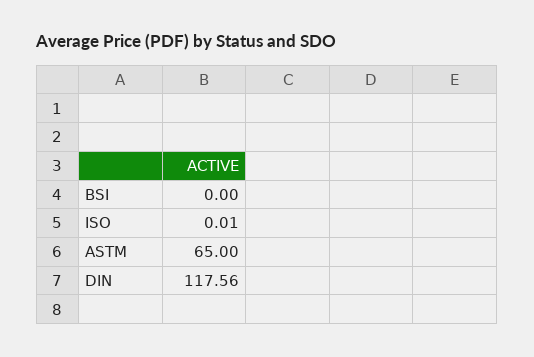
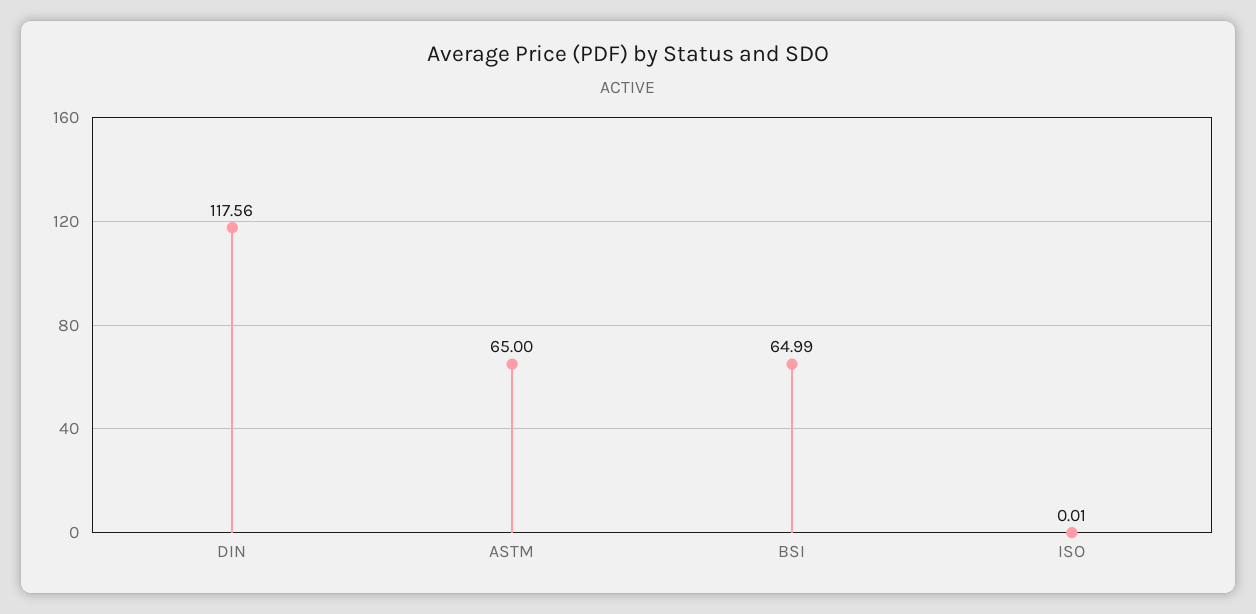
BSI: 0 -> 64.99

